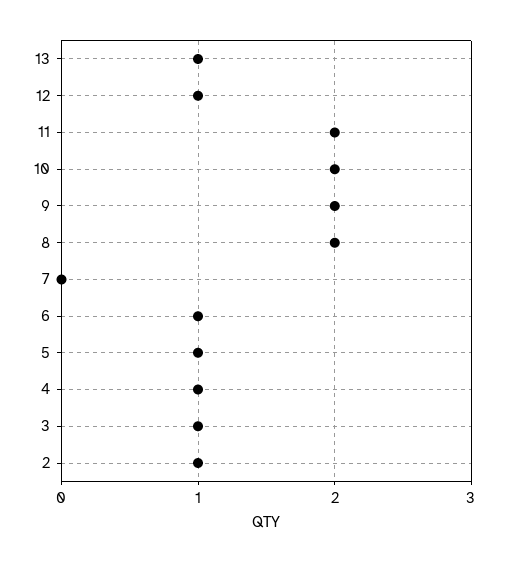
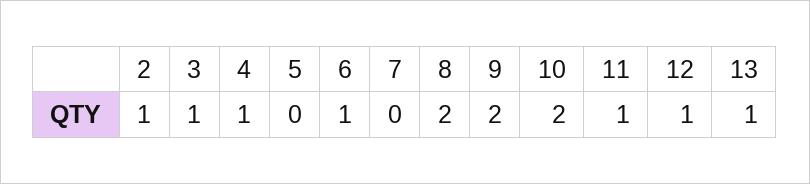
11: 2 -> 1
5: 1 -> 0

